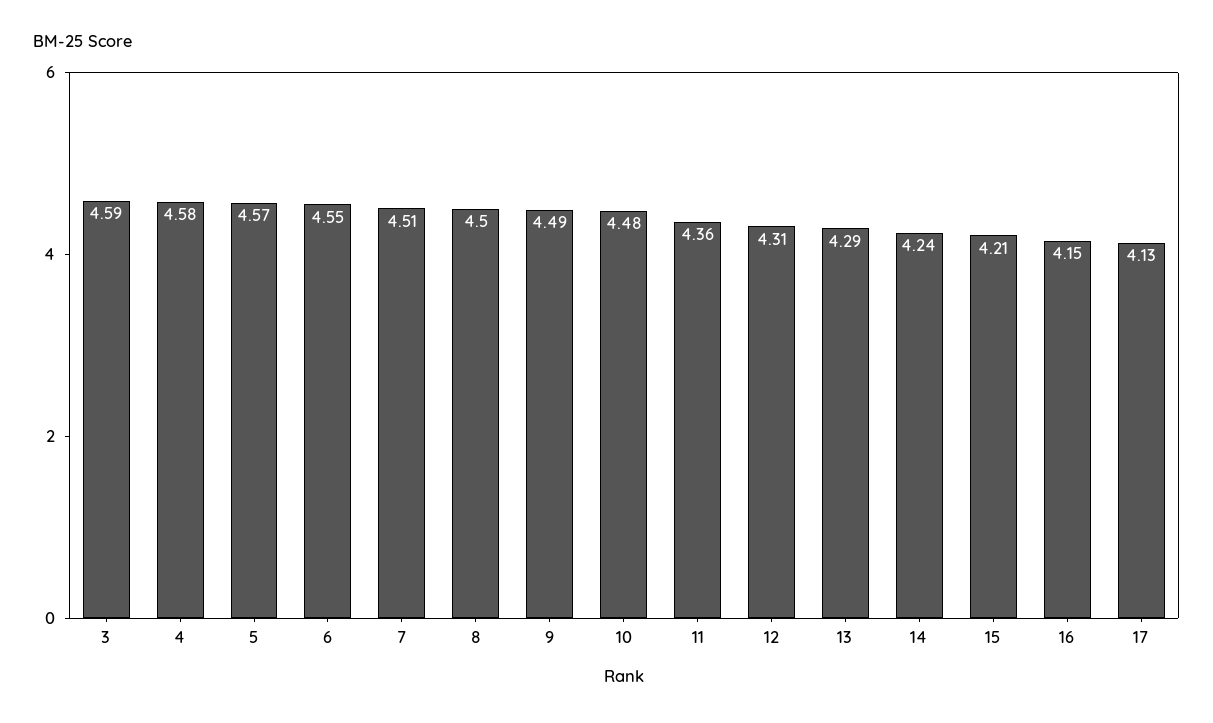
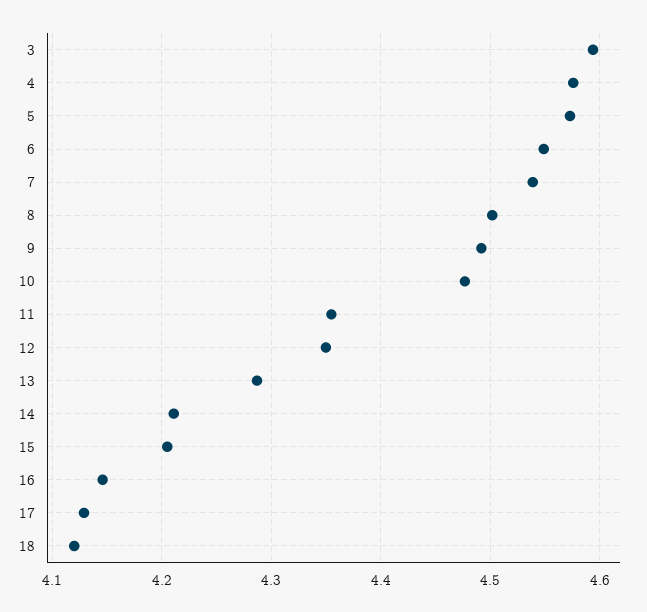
7: 4.51 -> 4.54
12: 4.31 -> 4.35
14: 4.24 -> 4.21
18: none -> 4.12

